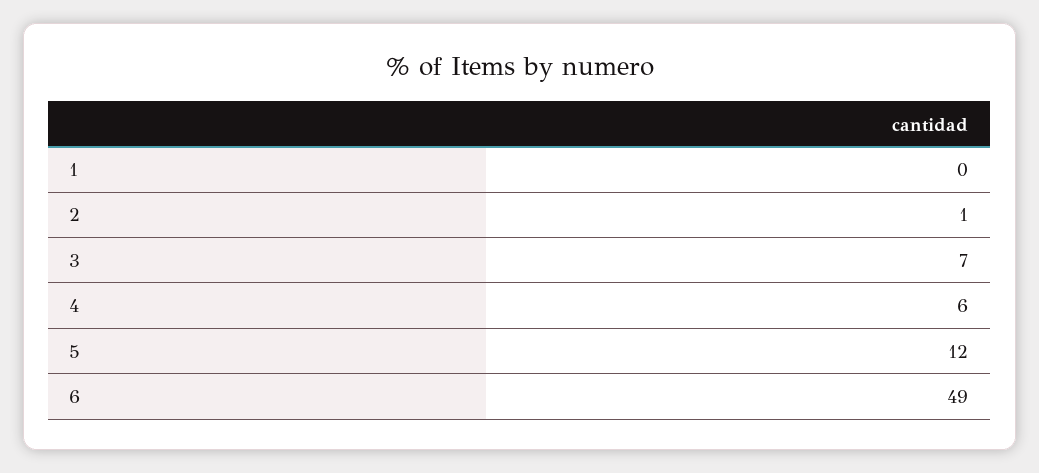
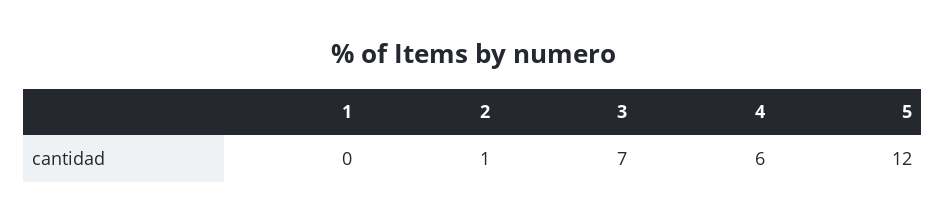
6: 49 -> none

